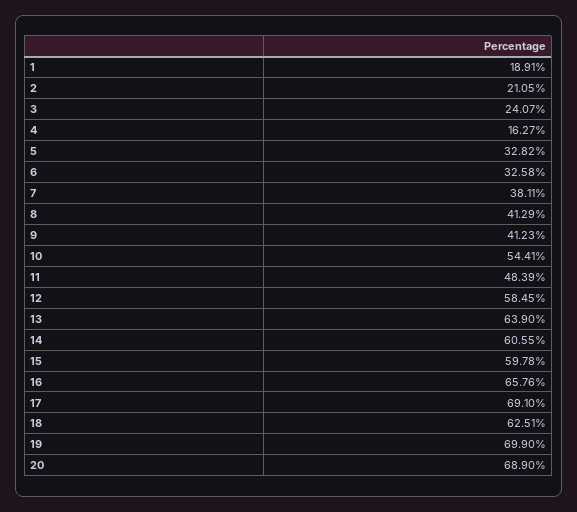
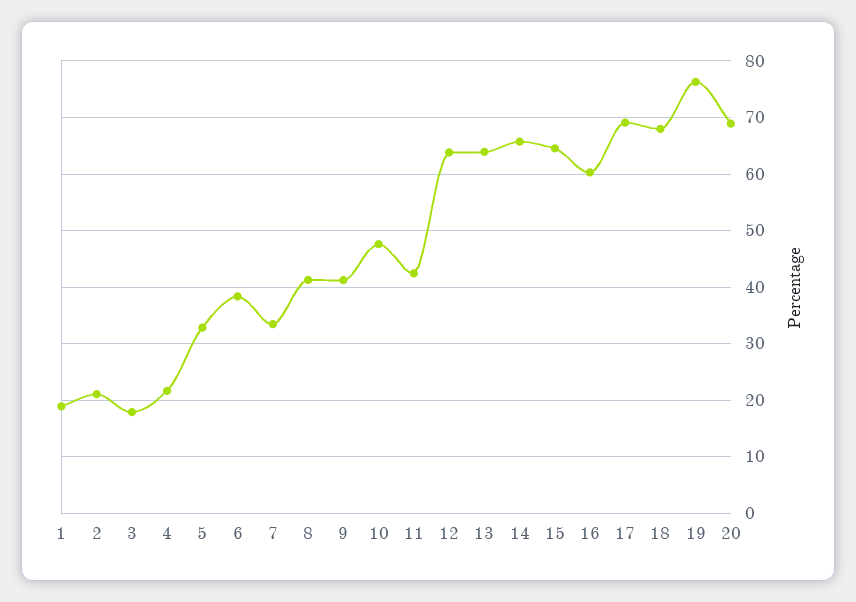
3: 24.07 -> 18
4: 16.27 -> 22
6: 32.58 -> 38
7: 38.11 -> 34
10: 54.41 -> 48
11: 48.39 -> 42
12: 58.45 -> 64
14: 60.55 -> 66
15: 59.78 -> 64
16: 65.76 -> 60
18: 62.51 -> 68
19: 69.9 -> 76

